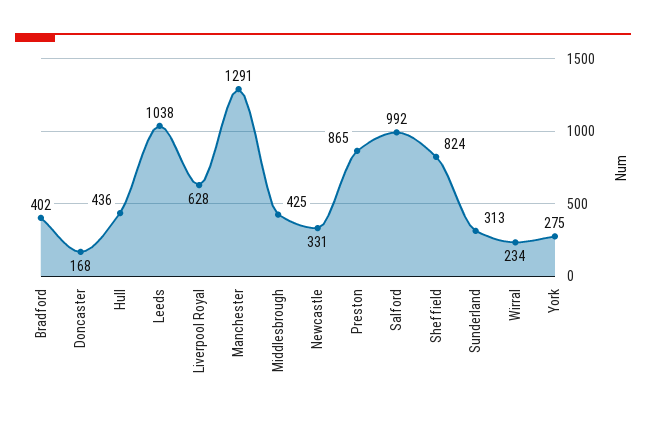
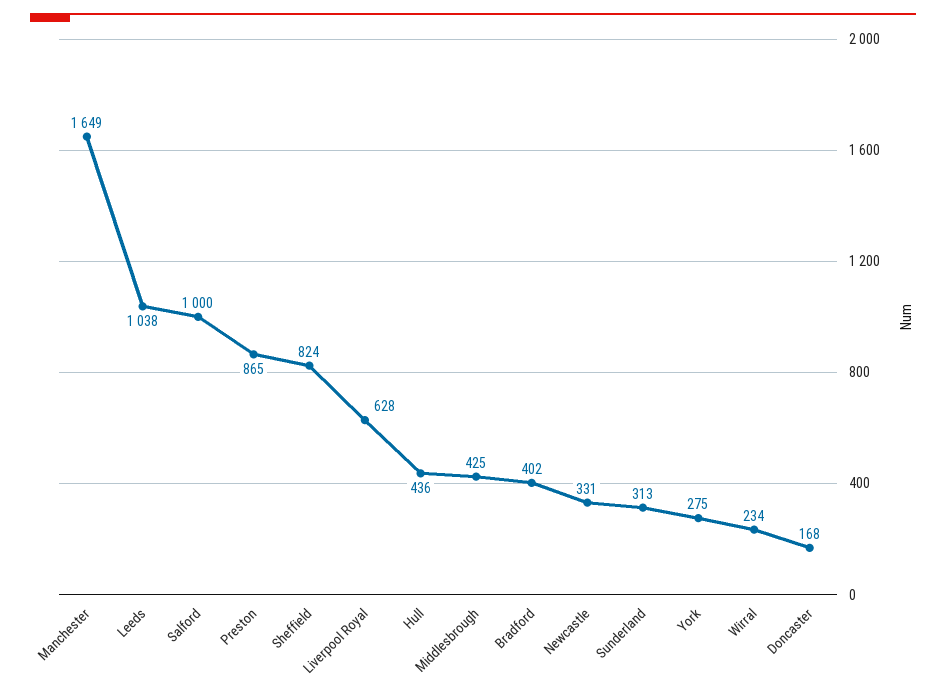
Manchester: 1291 -> 1649
Salford: 992 -> 1000

